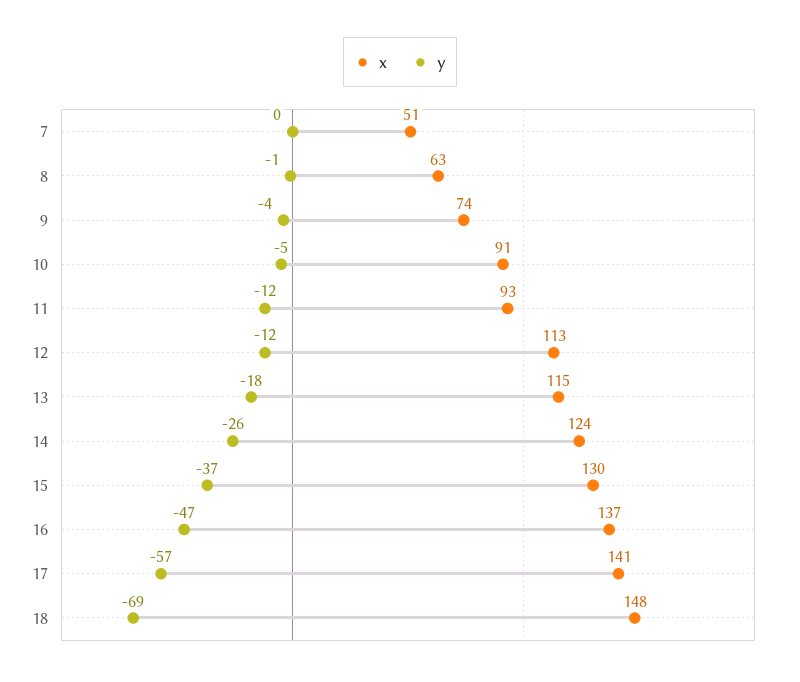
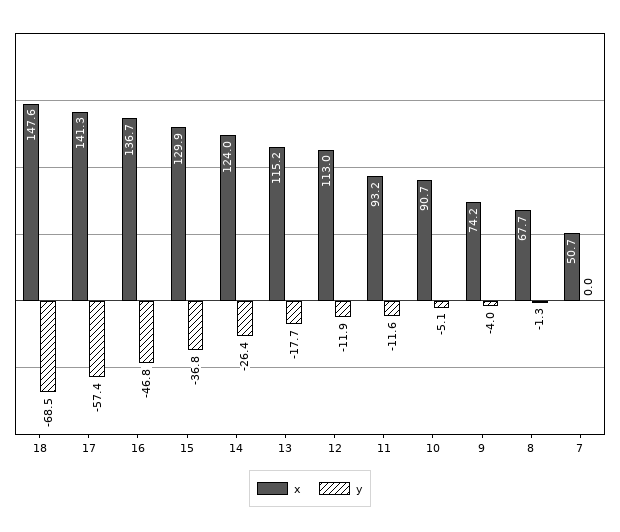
x, 8: 63 -> 67.7

